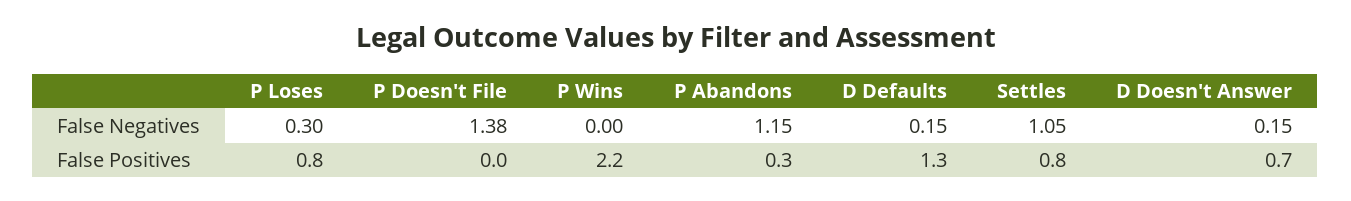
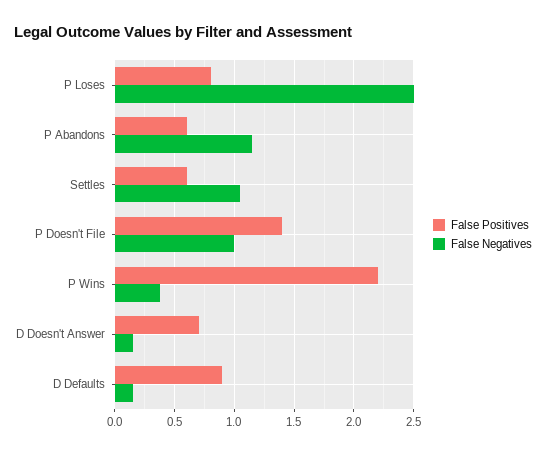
False Negatives, P Loses: 0.3 -> 2.5
False Negatives, P Doesn't File: 1.38 -> 1
False Negatives, P Wins: 0 -> 0.4
False Positives, P Doesn't File: 0 -> 1.4
False Positives, P Abandons: 0.3 -> 0.6
False Positives, D Defaults: 1.3 -> 0.9
False Positives, Settles: 0.8 -> 0.6

